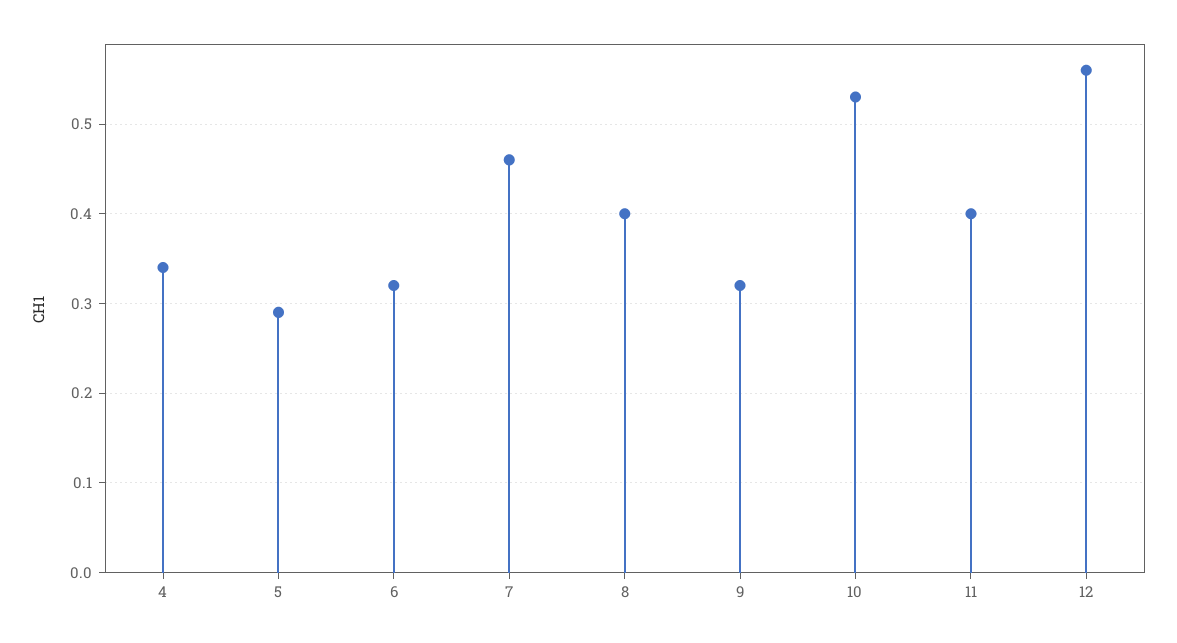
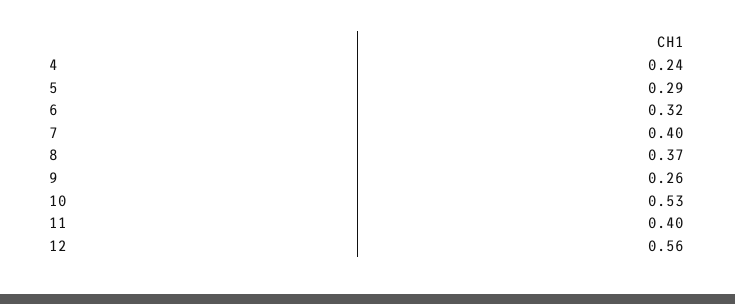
4: 0.34 -> 0.24
7: 0.46 -> 0.4
8: 0.4 -> 0.37
9: 0.32 -> 0.26

